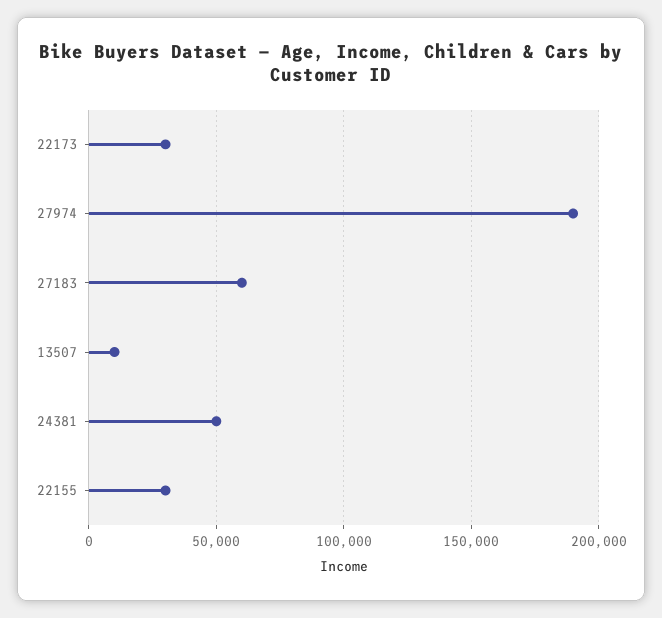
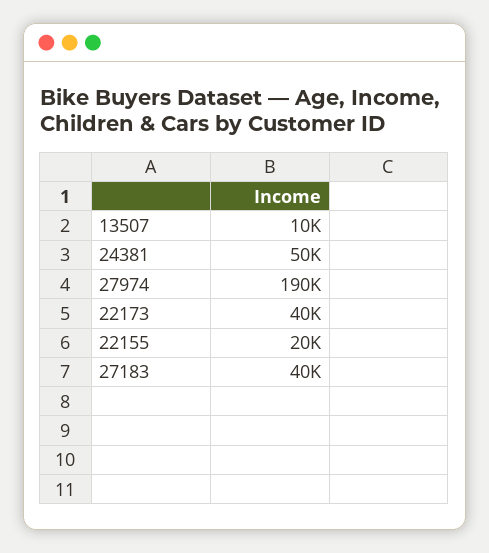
22173: 30000 -> 40000
27183: 60000 -> 40000
22155: 30000 -> 20000

